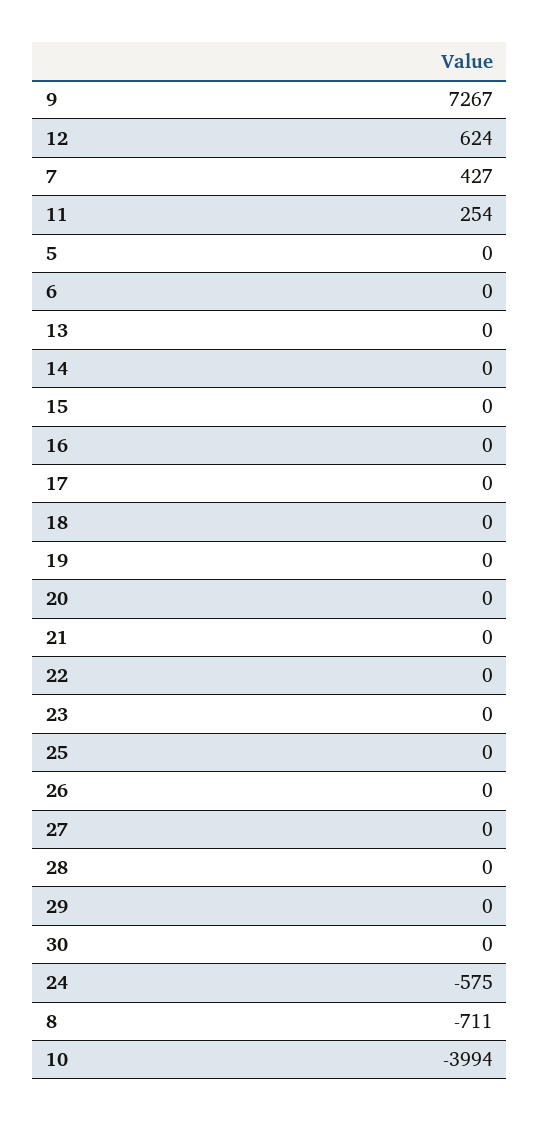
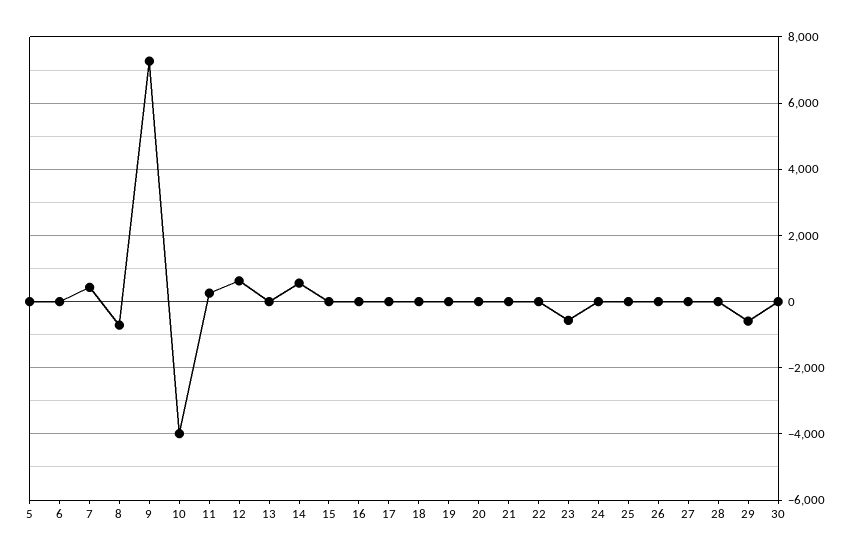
14: 0 -> 600
23: 0 -> -600
29: 0 -> -600
24: -575 -> 0

